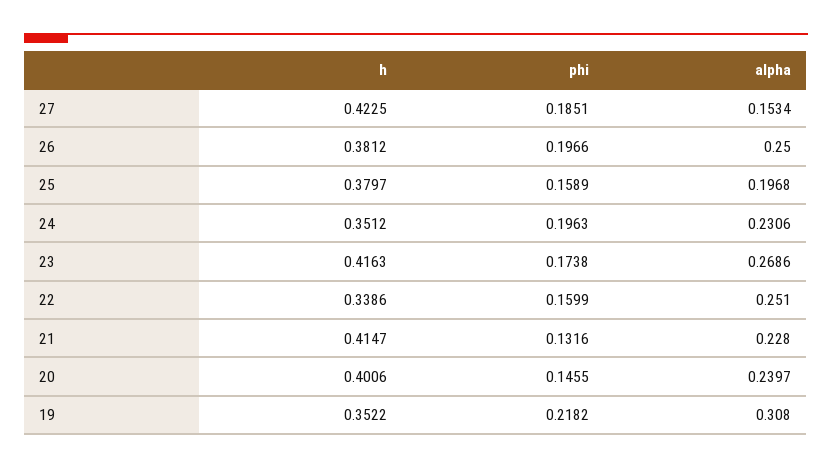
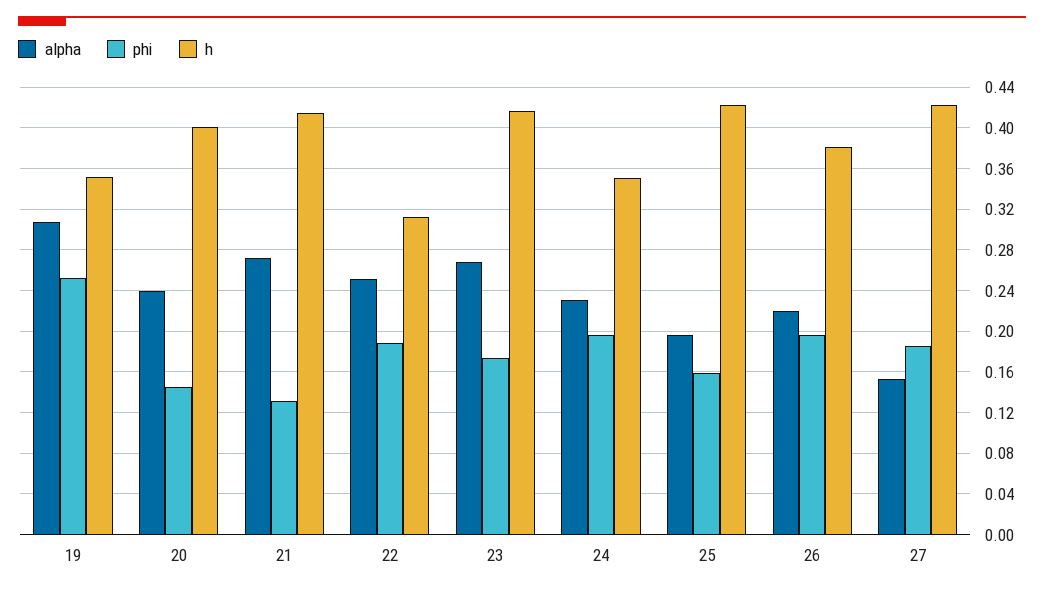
alpha, 26: 0.25 -> 0.22
h, 25: 0.3797 -> 0.42
h, 22: 0.3386 -> 0.31
phi, 22: 0.1599 -> 0.19
alpha, 21: 0.228 -> 0.27
phi, 19: 0.2182 -> 0.25

